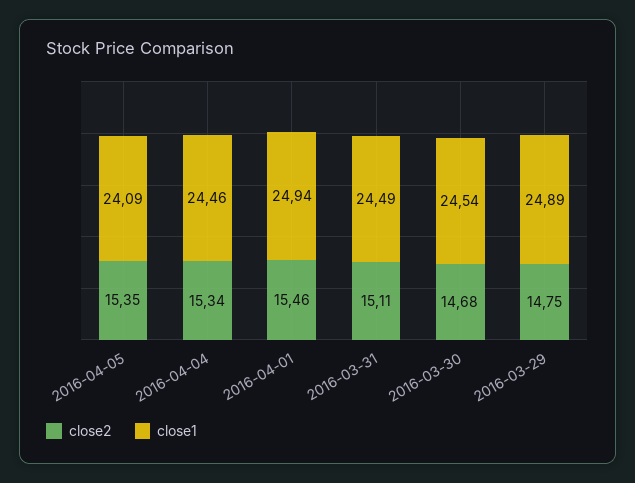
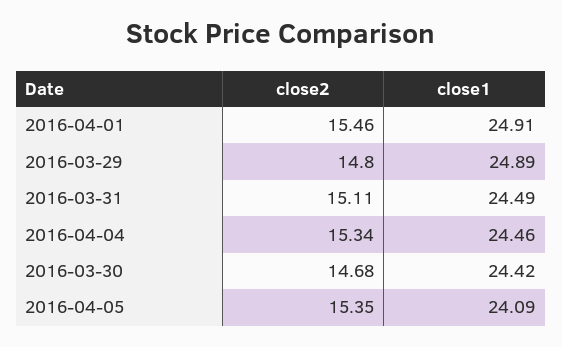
close1, 2016-04-01: 24.94 -> 24.91
close1, 2016-03-30: 24.54 -> 24.42
close2, 2016-03-29: 14.75 -> 14.8

